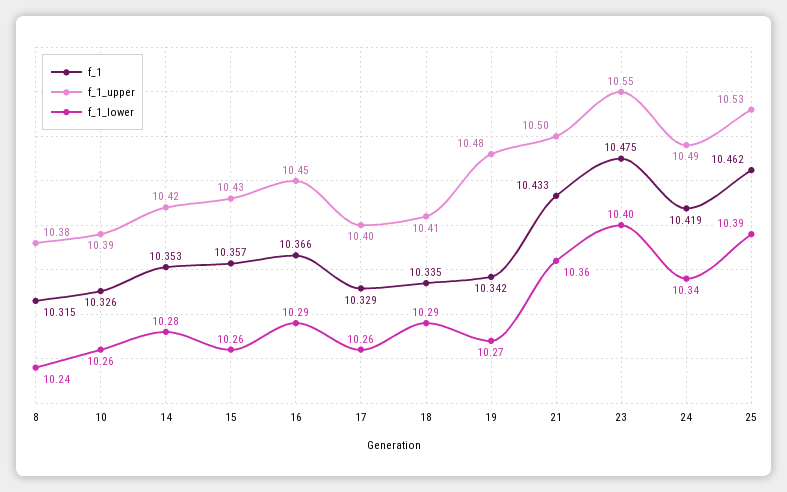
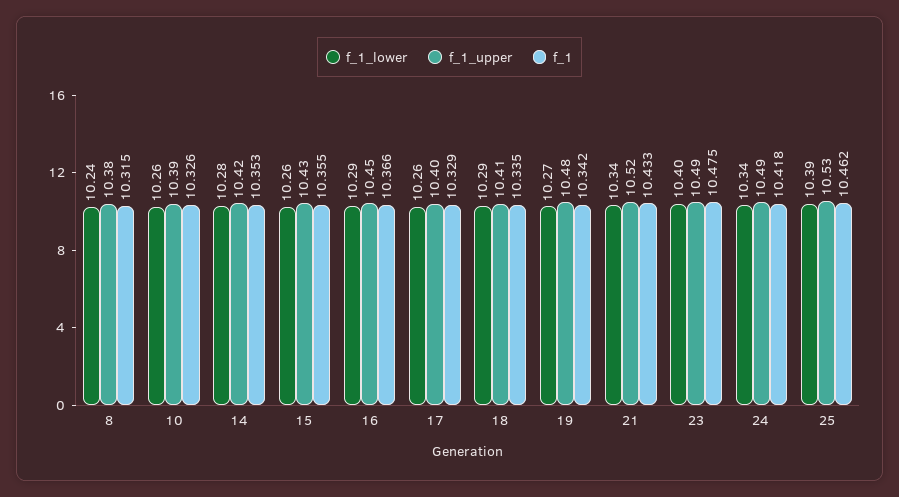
f_1, 15: 10.357 -> 10.355
f_1_upper, 21: 10.5 -> 10.52
f_1_lower, 21: 10.36 -> 10.34
f_1_upper, 23: 10.55 -> 10.49
f_1, 24: 10.419 -> 10.418

